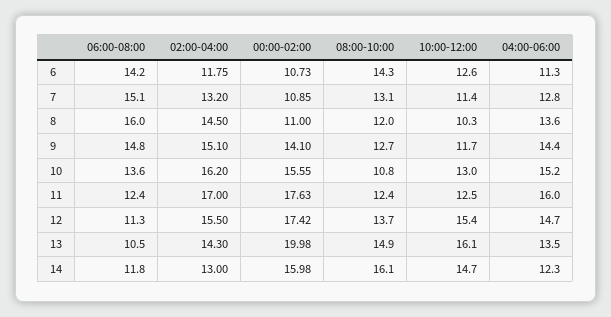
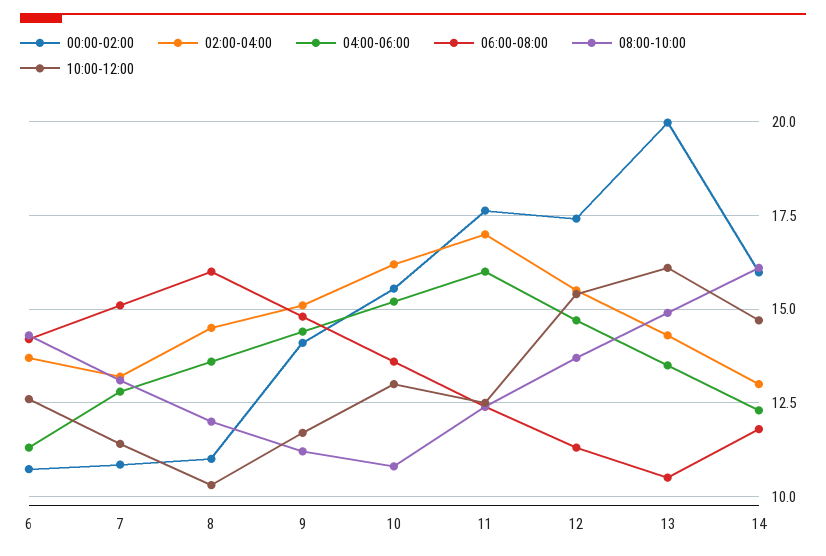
02:00-04:00, 6: 11.75 -> 13.75
08:00-10:00, 9: 12.7 -> 11.25

